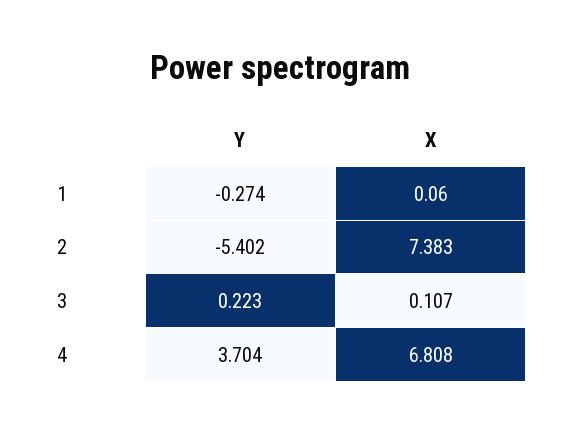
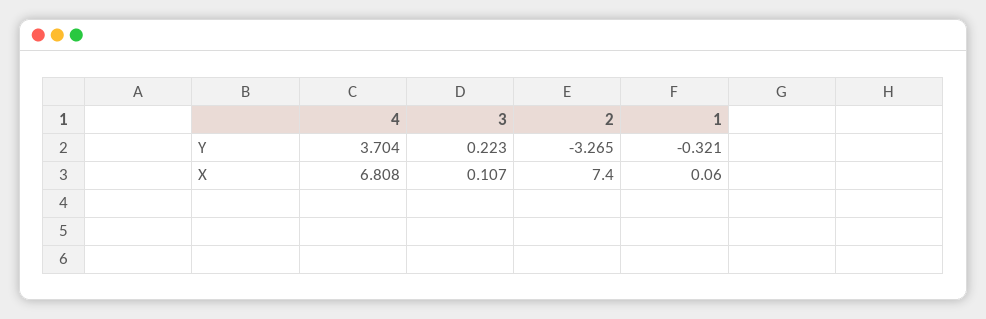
Y, 1: -0.274 -> -0.321
Y, 2: -5.402 -> -3.265
X, 2: 7.383 -> 7.4

